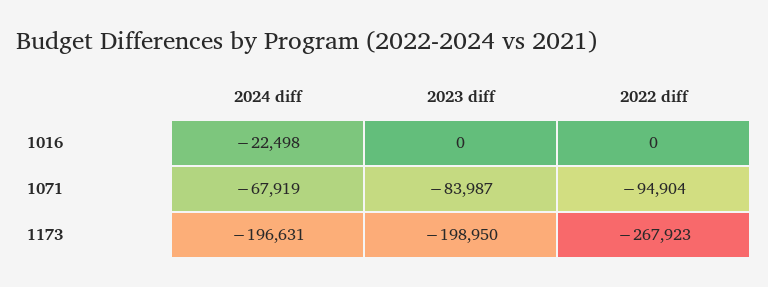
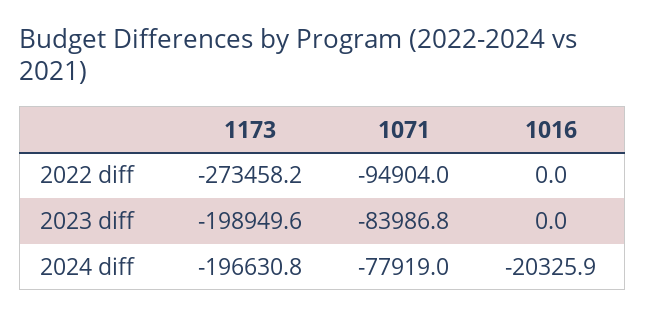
2024 diff, 1016: -22498 -> -20325.9
2024 diff, 1071: -67919 -> -77919
2022 diff, 1173: -267923 -> -273458.2

